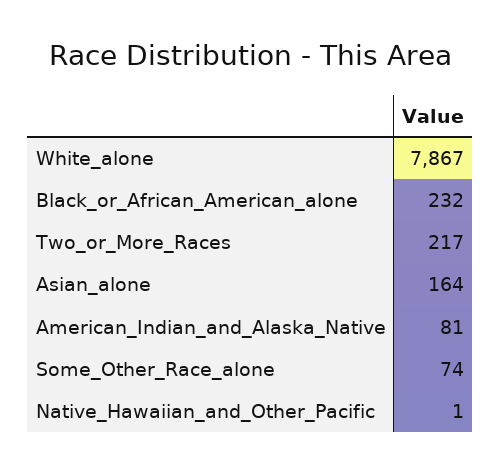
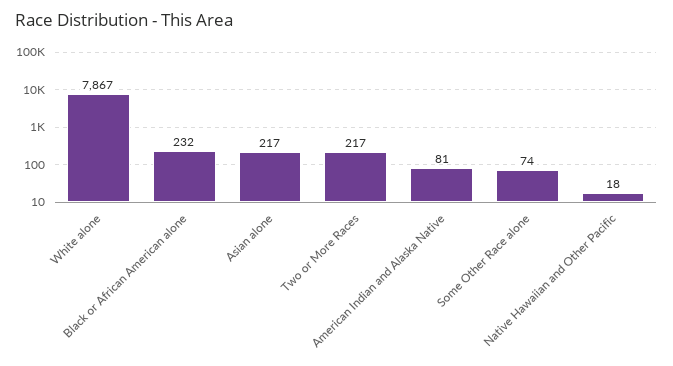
Asian_alone: 164 -> 217
Native_Hawaiian_and_Other_Pacific: 1 -> 18

